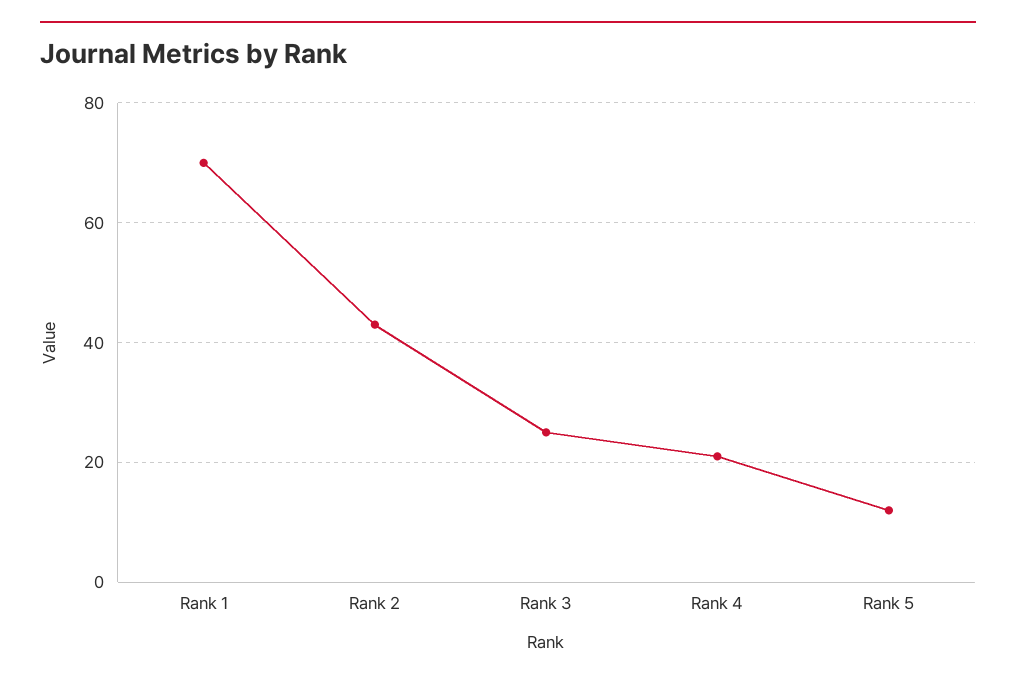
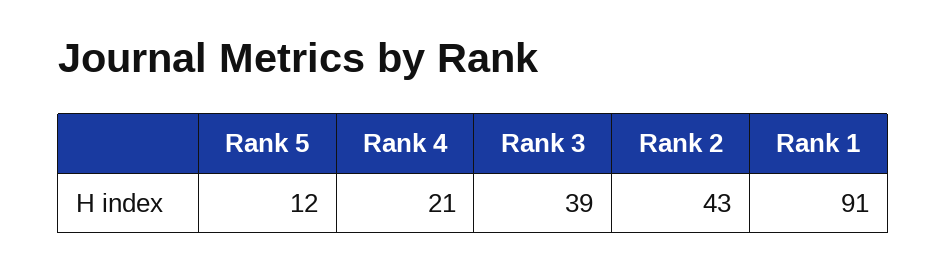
Rank 1: 70 -> 91
Rank 3: 25 -> 39

